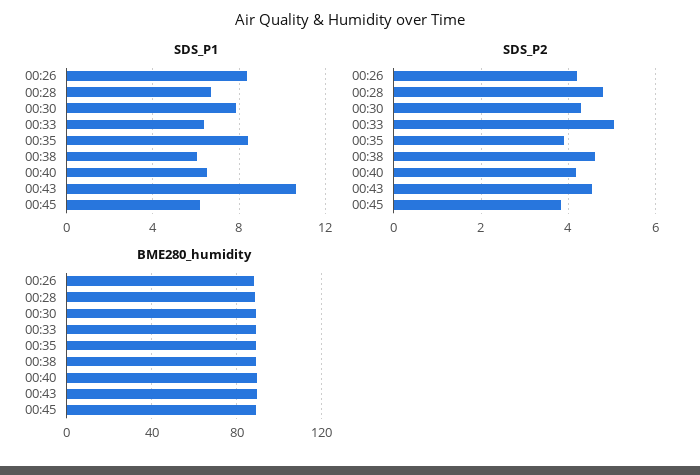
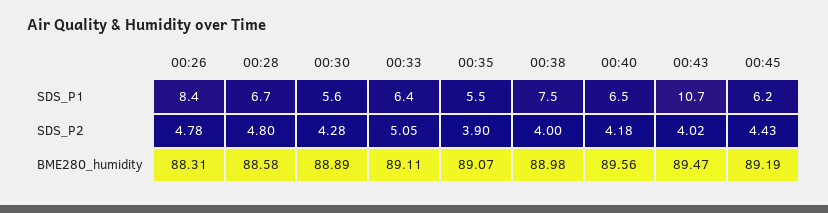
SDS_P1, 00:30: 8 -> 5.6
SDS_P1, 00:35: 8.5 -> 5.5
SDS_P1, 00:38: 6 -> 7.5
SDS_P2, 00:26: 4.2 -> 4.78
SDS_P2, 00:38: 4.6 -> 4
SDS_P2, 00:43: 4.6 -> 4.02
SDS_P2, 00:45: 3.8 -> 4.43

